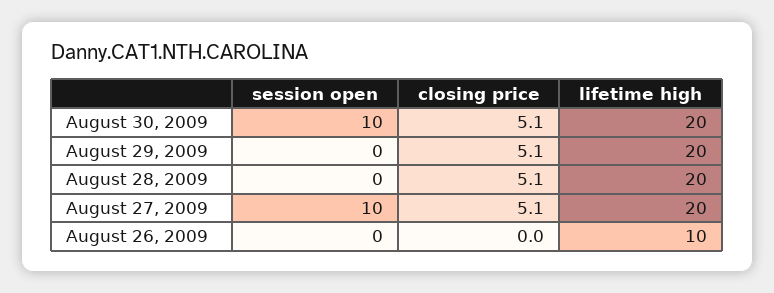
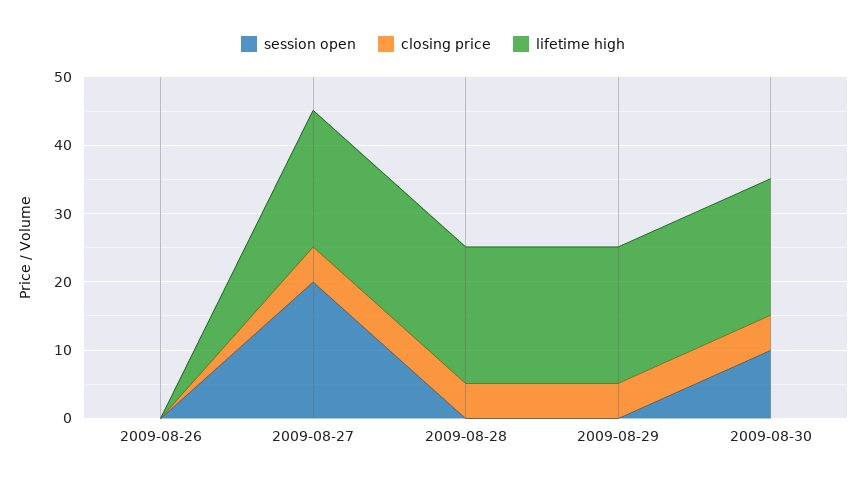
session open, August 27, 2009: 10 -> 20
lifetime high, August 26, 2009: 10 -> 0

